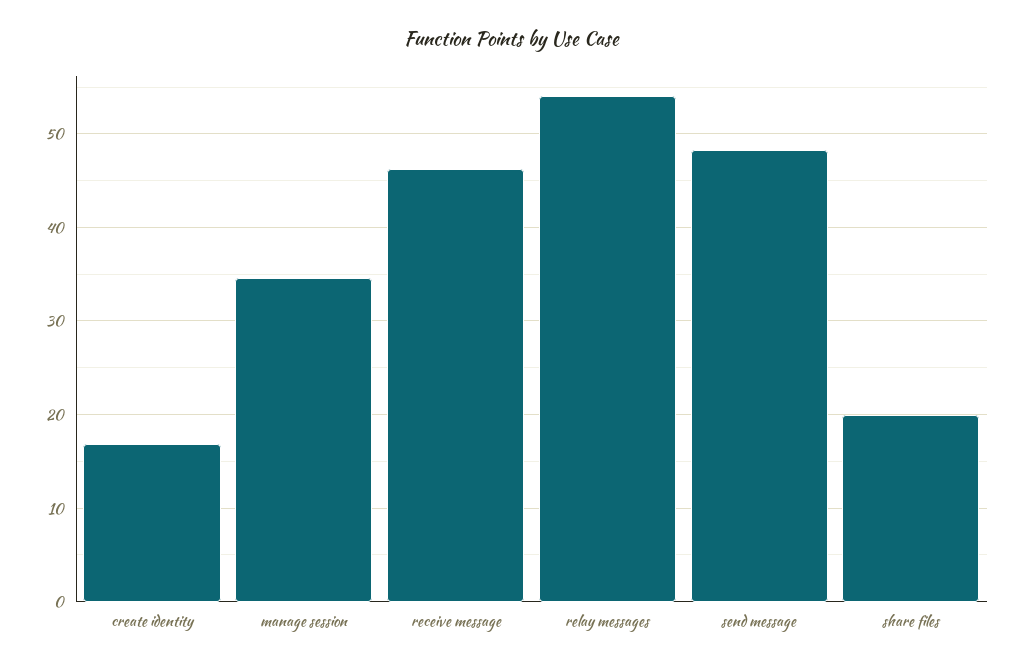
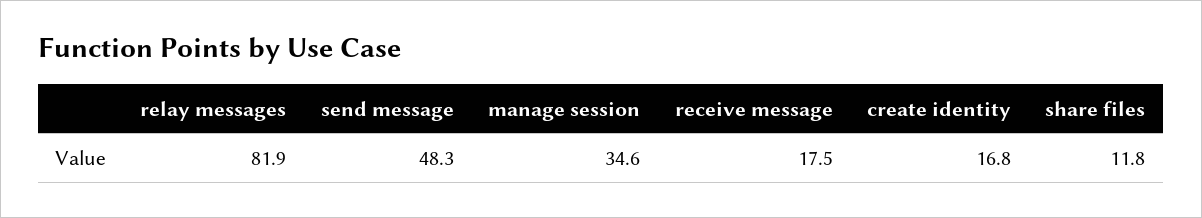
receive message: 46 -> 17.5
relay messages: 54 -> 81.9
share files: 20 -> 11.8

